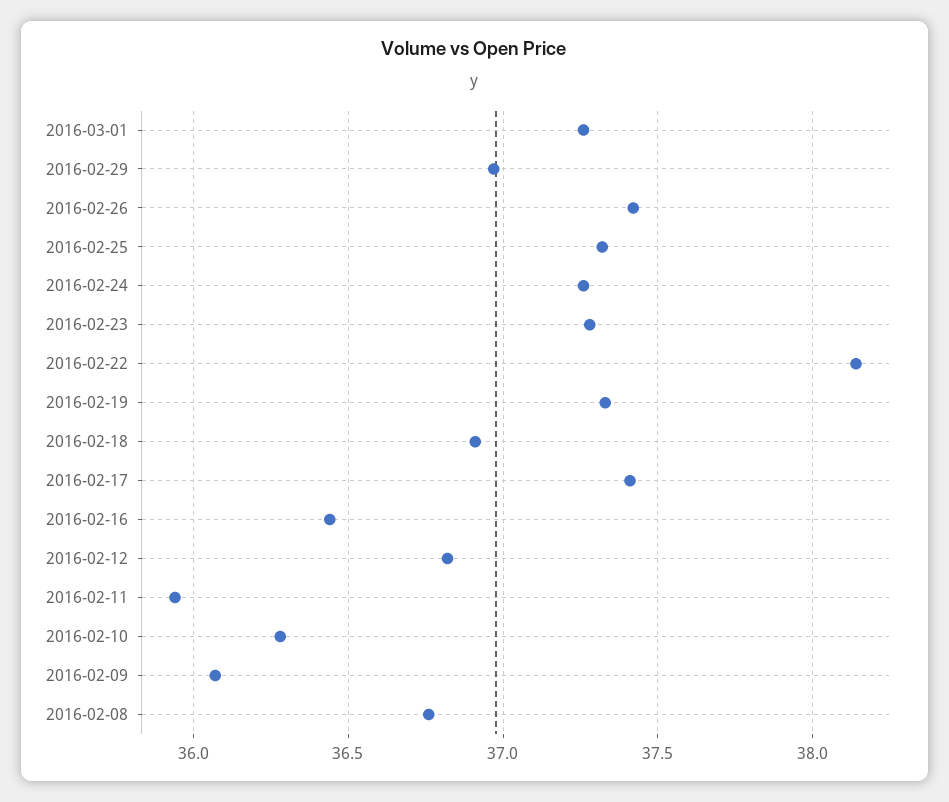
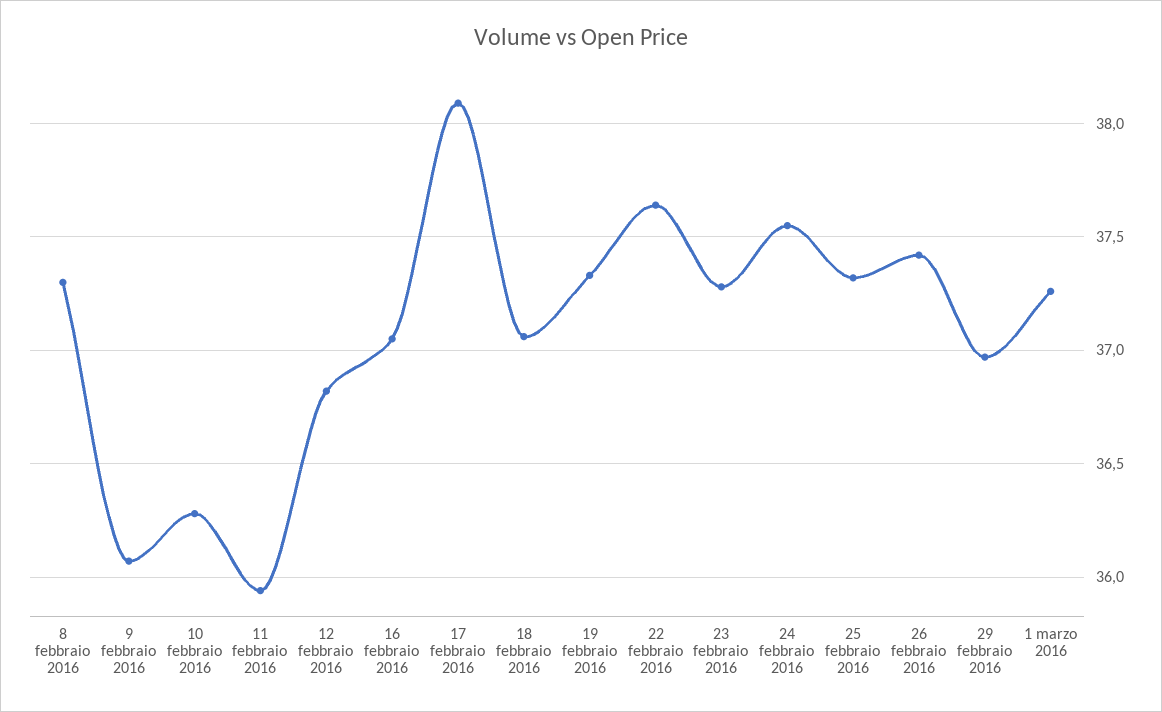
2016-02-24: 37.25 -> 37.55
2016-02-22: 38.15 -> 37.65
2016-02-18: 36.9 -> 37.05
2016-02-17: 37.4 -> 38.1
2016-02-16: 36.45 -> 37.05
2016-02-08: 36.75 -> 37.3

